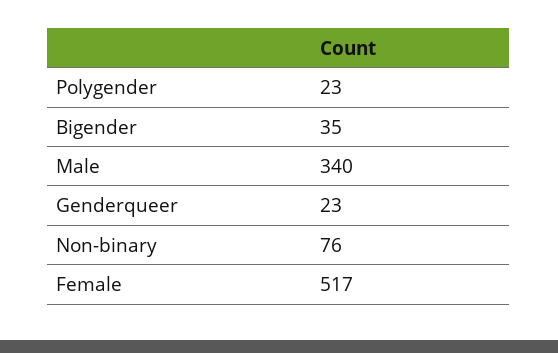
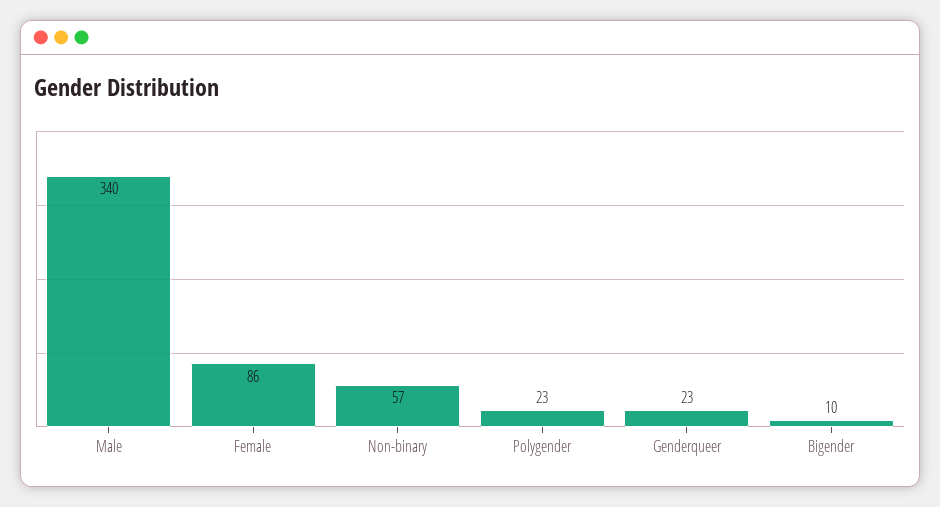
Bigender: 35 -> 10
Non-binary: 76 -> 57
Female: 517 -> 86

